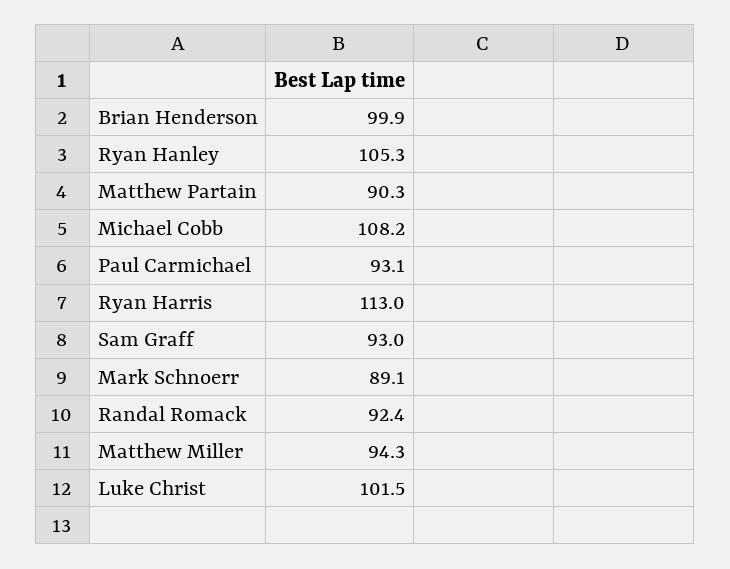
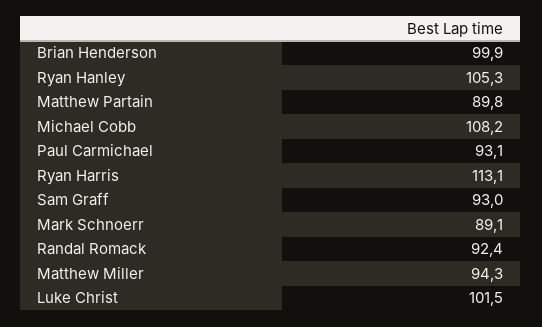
Matthew Partain: 90.3 -> 89.8
Ryan Harris: 113 -> 113.1

